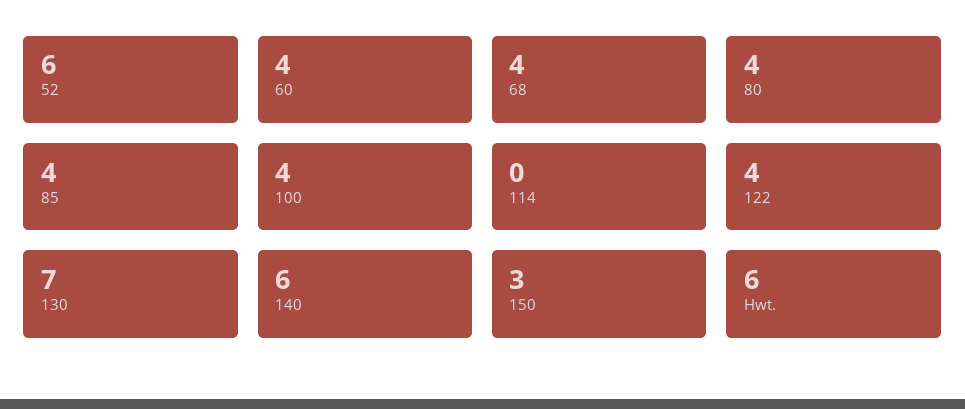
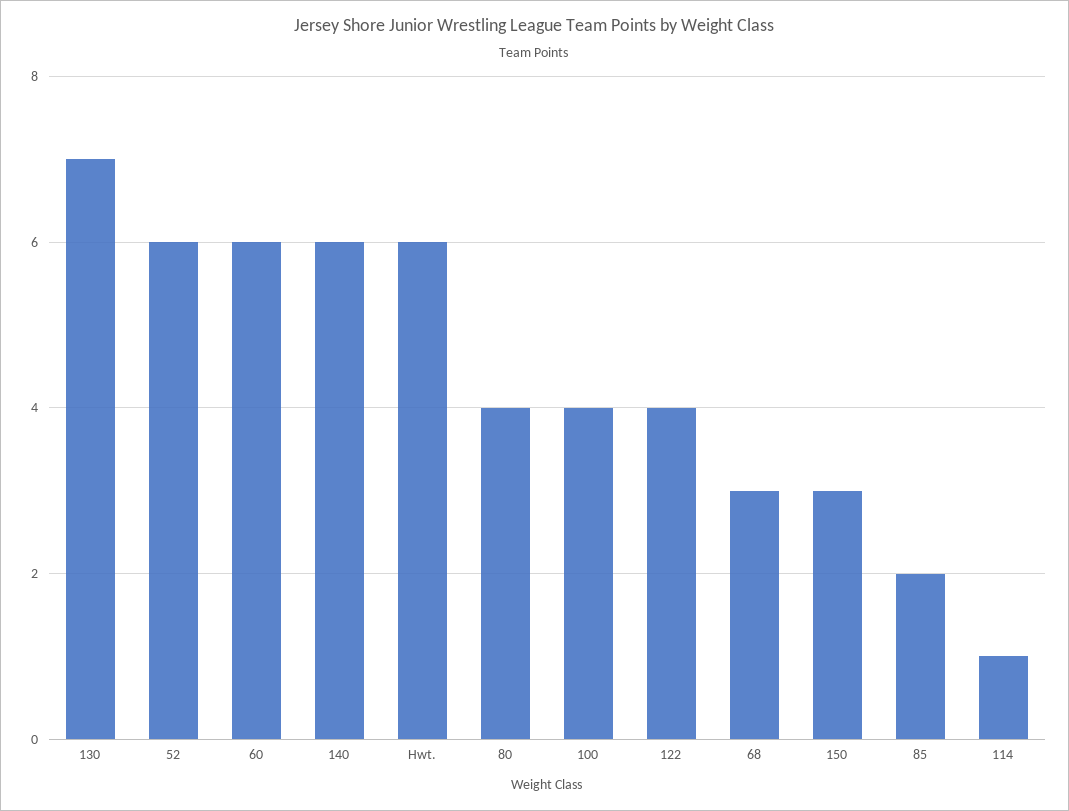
60: 4 -> 6
68: 4 -> 3
85: 4 -> 2
114: 0 -> 1

